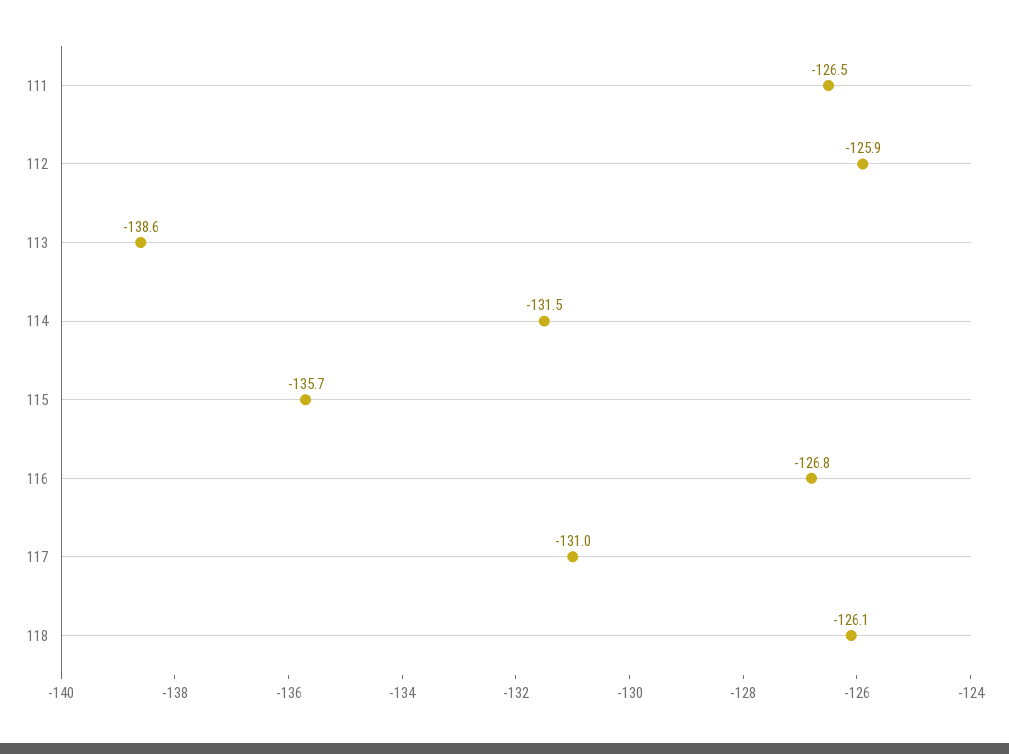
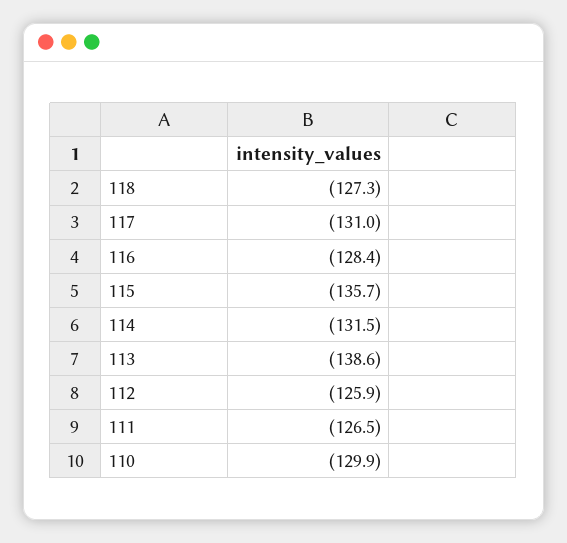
116: -126.8 -> -128.4
118: -126.1 -> -127.3
110: none -> -129.9

